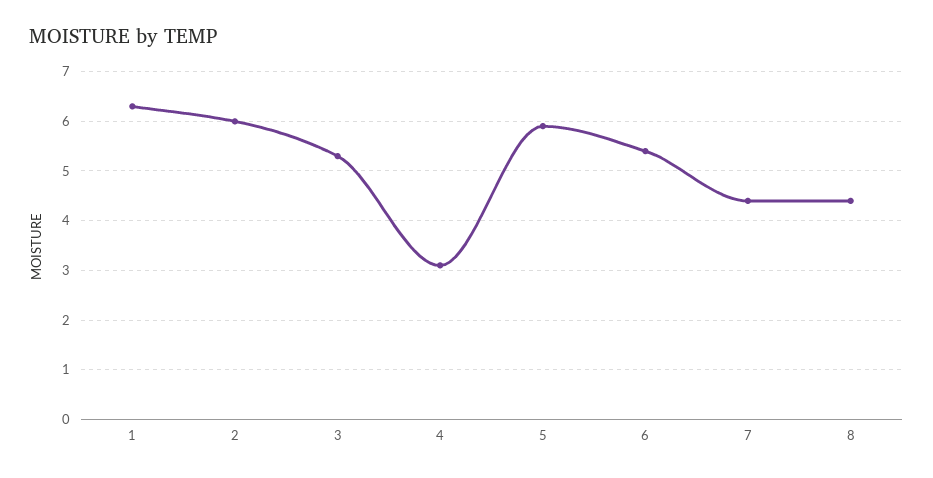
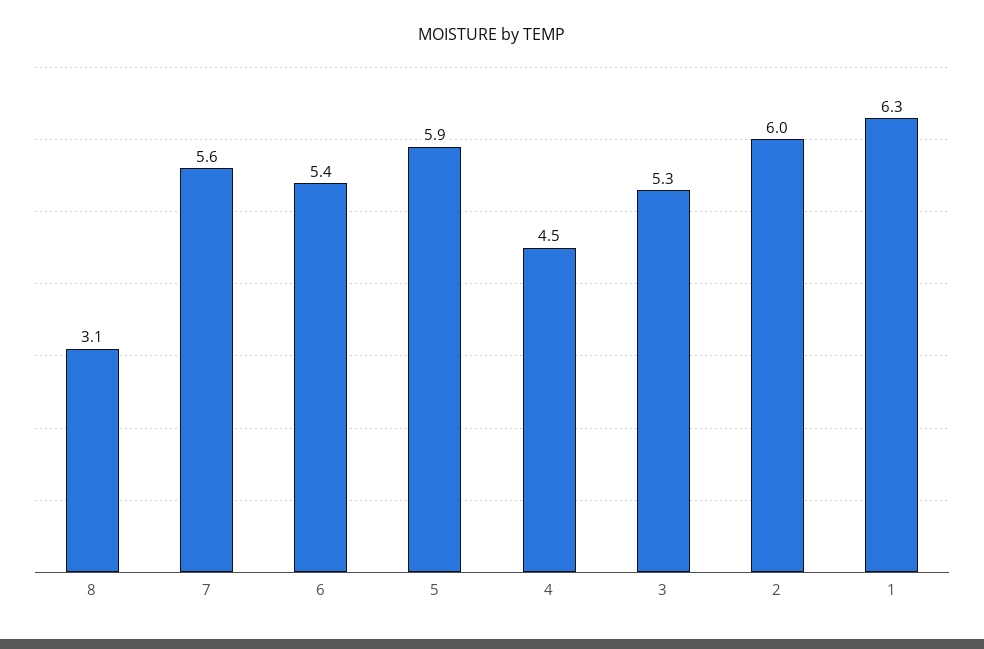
4: 3 -> 4.5
7: 4.5 -> 5.6
8: 4.5 -> 3.1

